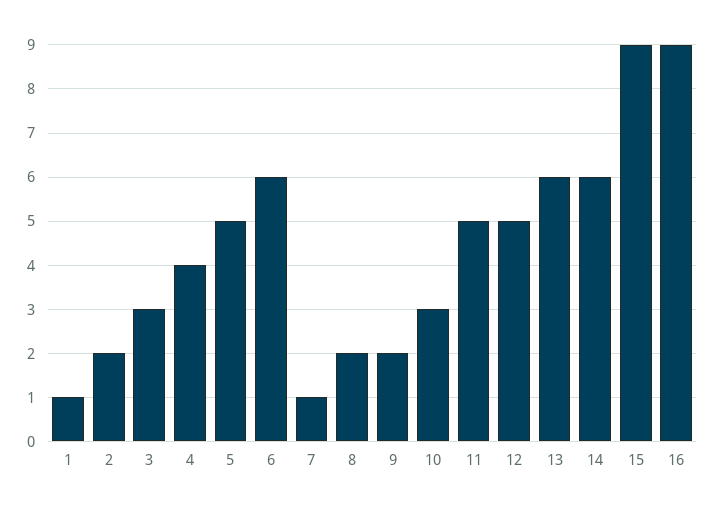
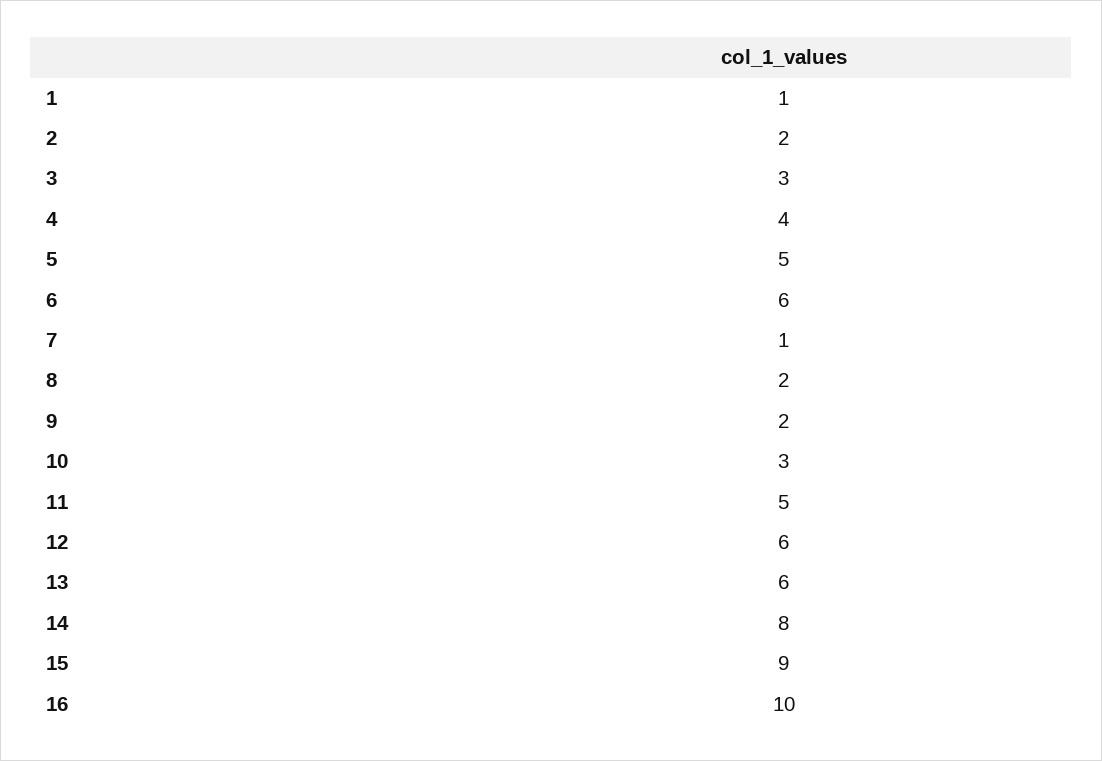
12: 5 -> 6
14: 6 -> 8
16: 9 -> 10

